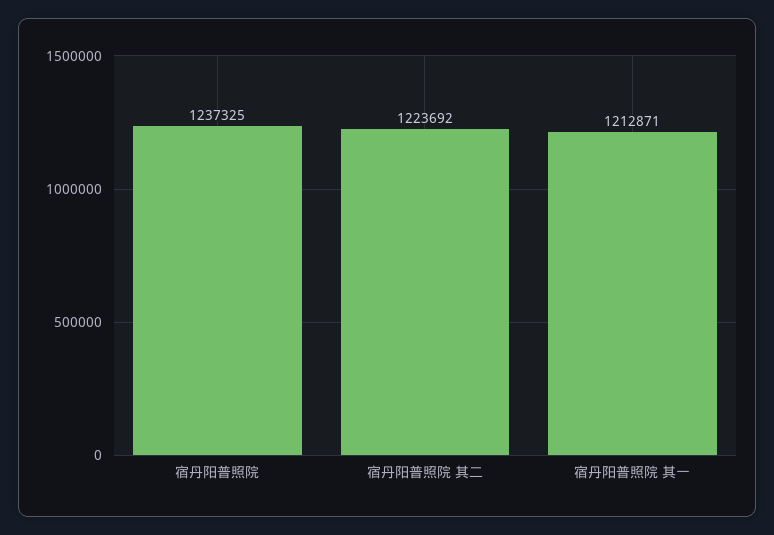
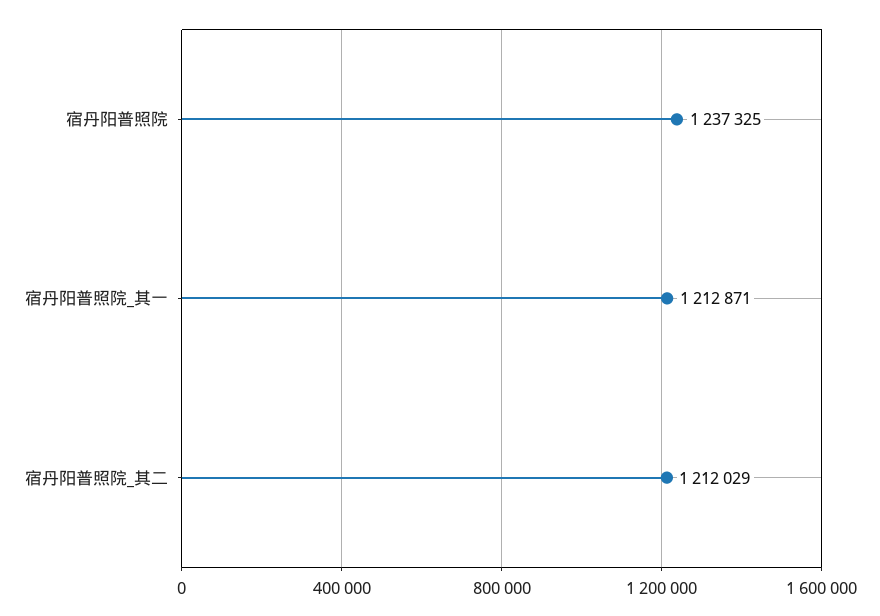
宿丹阳普照院 其二: 1223692 -> 1212029

